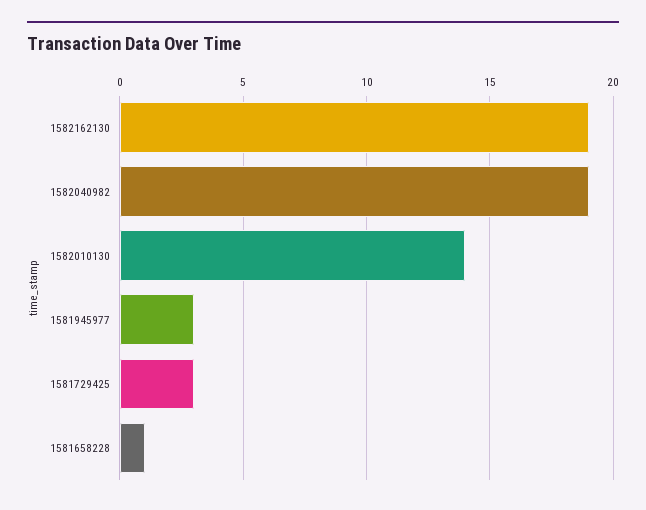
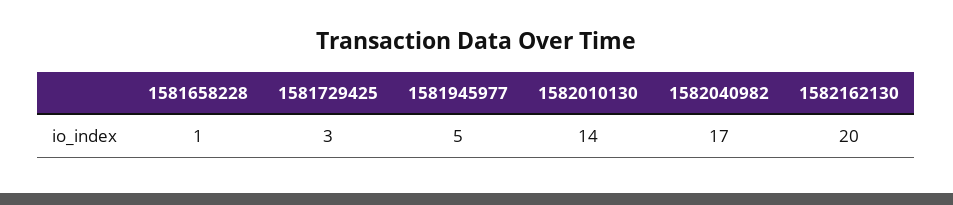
1582162130: 19 -> 20
1582040982: 19 -> 17
1581945977: 3 -> 5

